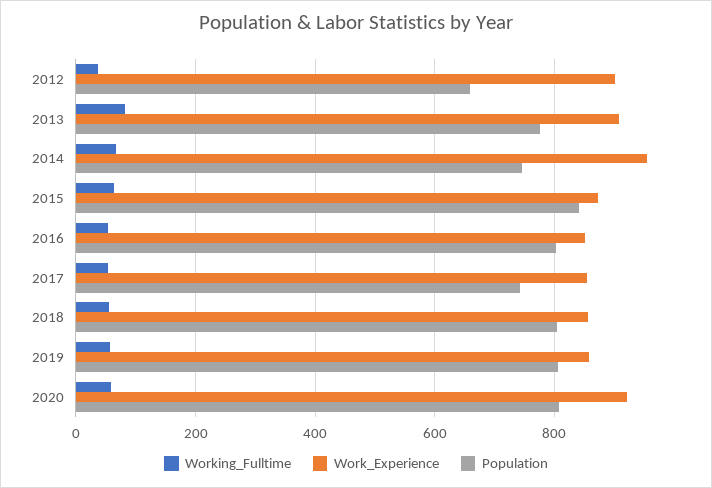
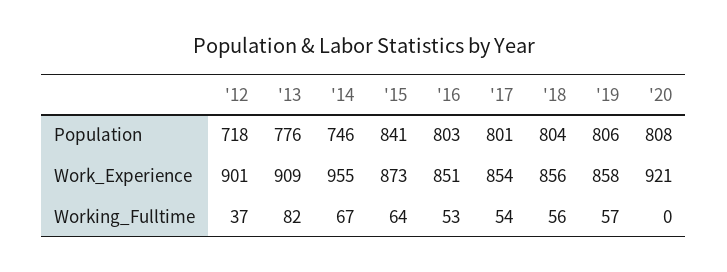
Population, 2012: 660 -> 718
Population, 2017: 740 -> 801
Working_Fulltime, 2020: 60 -> 0

